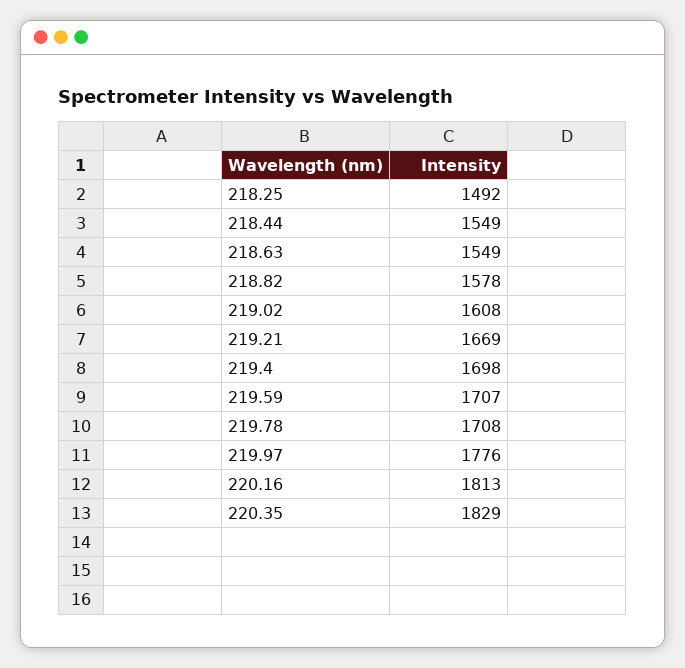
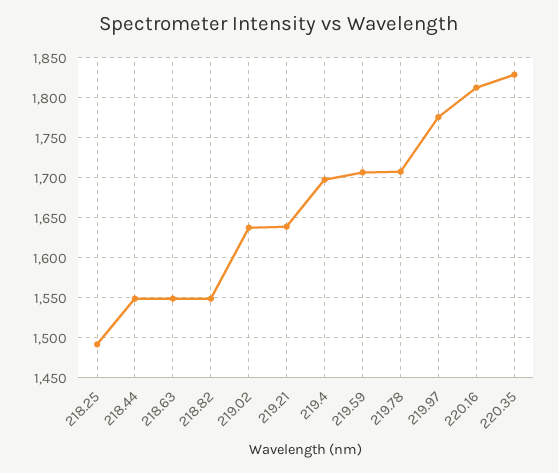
218.82: 1578 -> 1550
219.02: 1608 -> 1640
219.21: 1669 -> 1640

